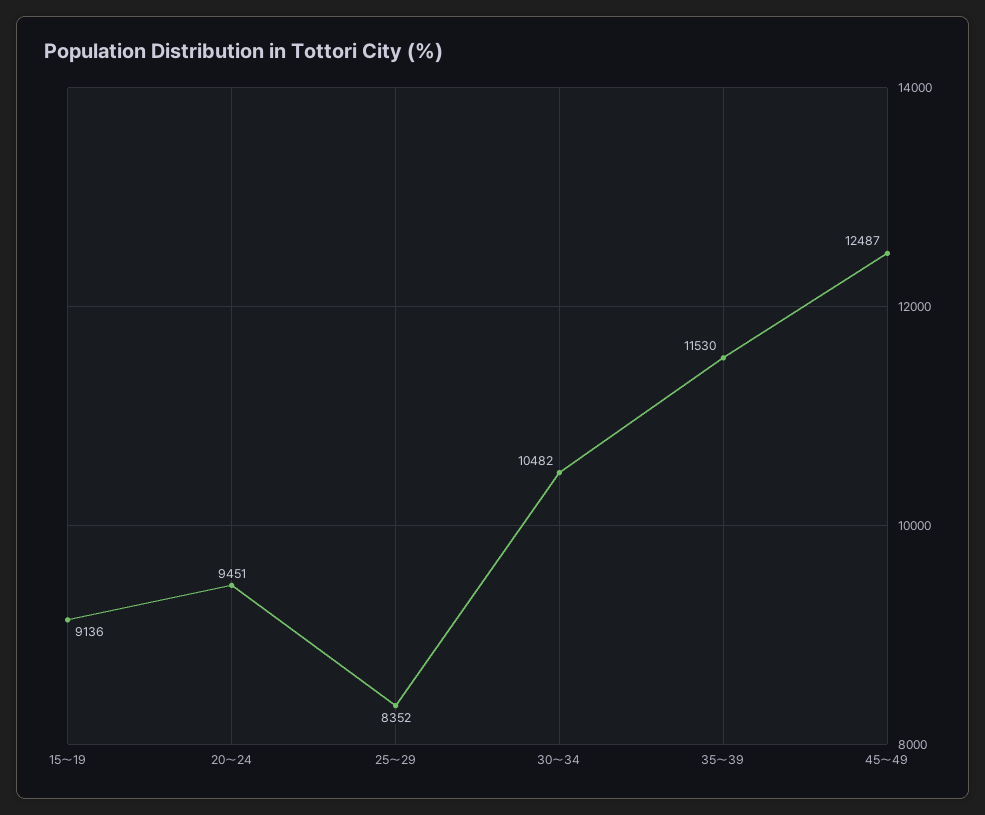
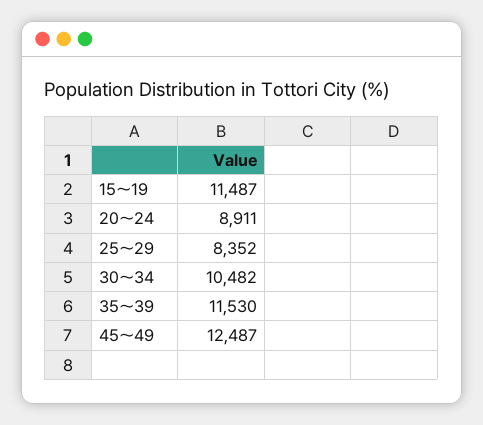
15～19: 9136 -> 11487
20～24: 9451 -> 8911

